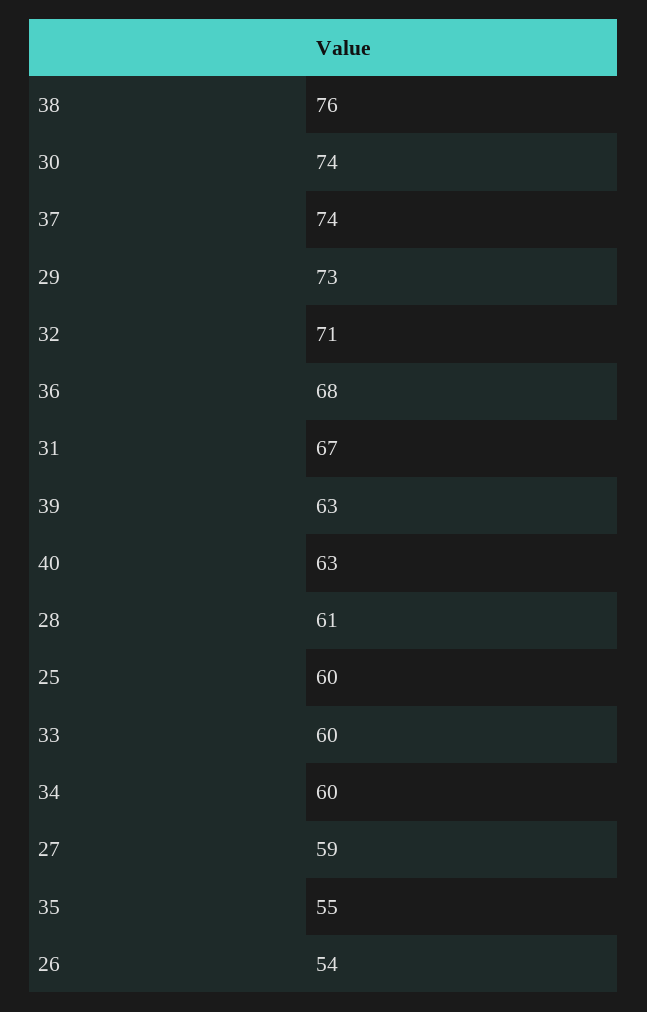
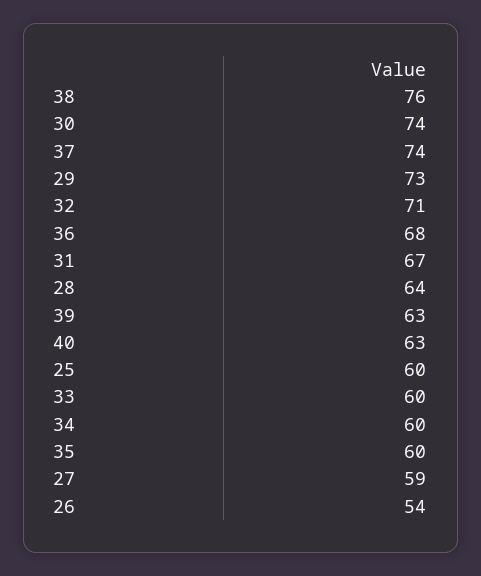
28: 61 -> 64
35: 55 -> 60

